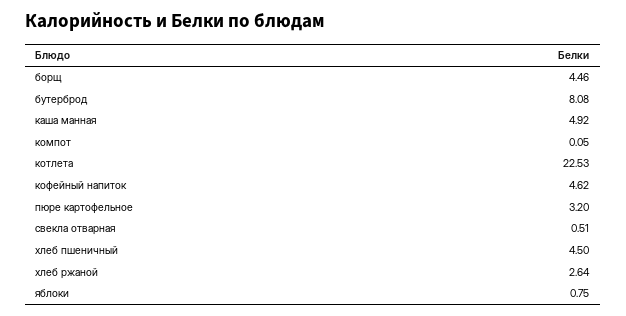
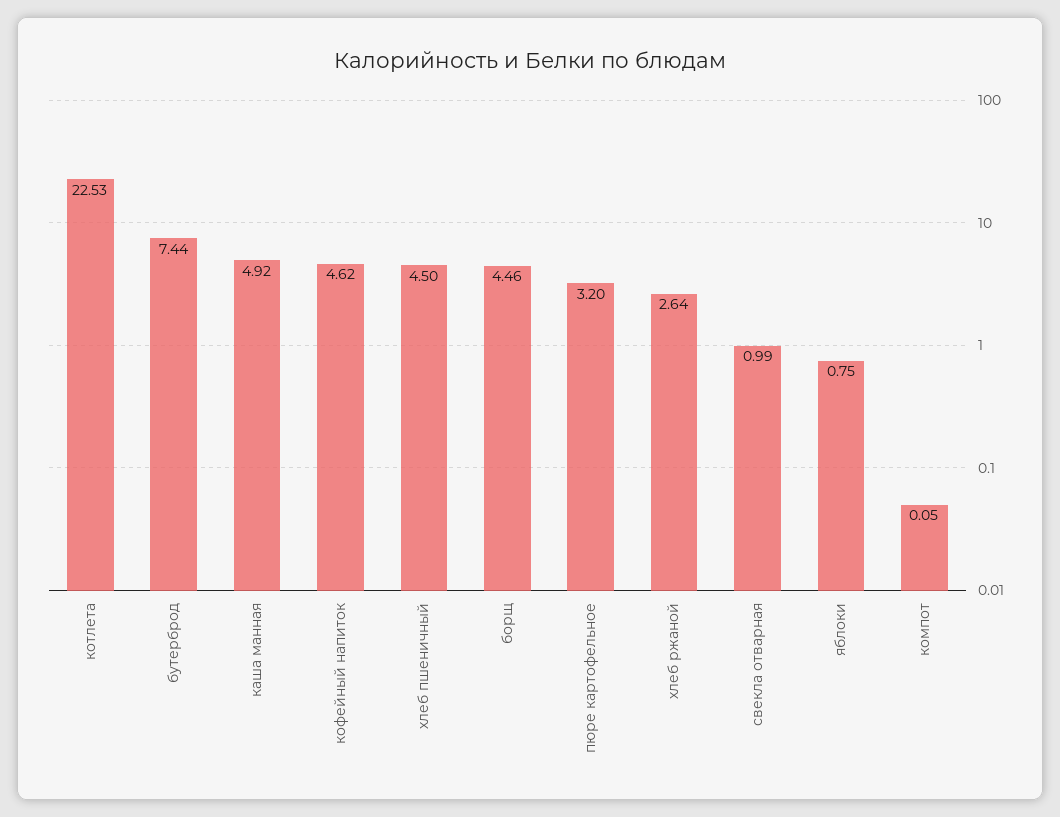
бутерброд: 8.08 -> 7.44
свекла отварная: 0.51 -> 0.99

